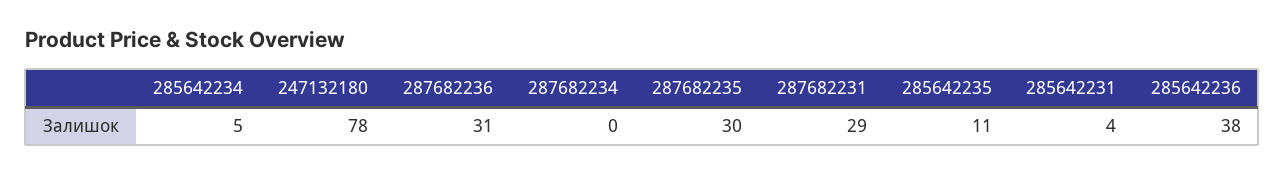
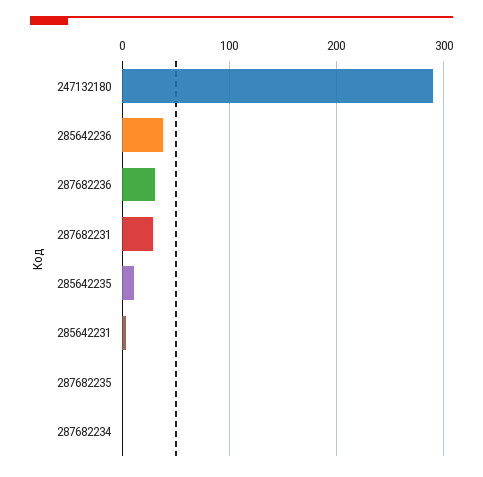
285642234: 5 -> none
247132180: 78 -> 290
287682235: 30 -> 0

